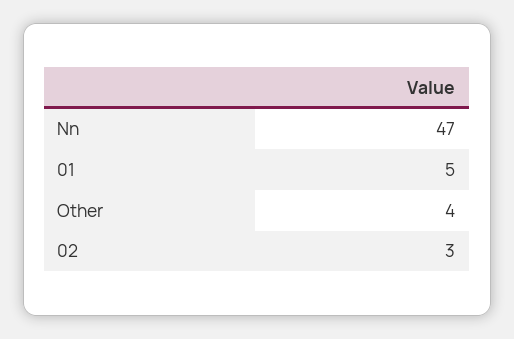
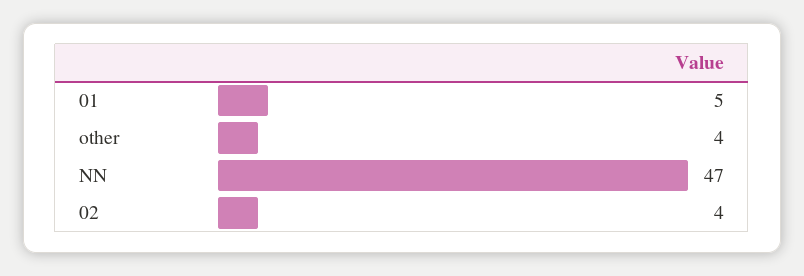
02: 3 -> 4

